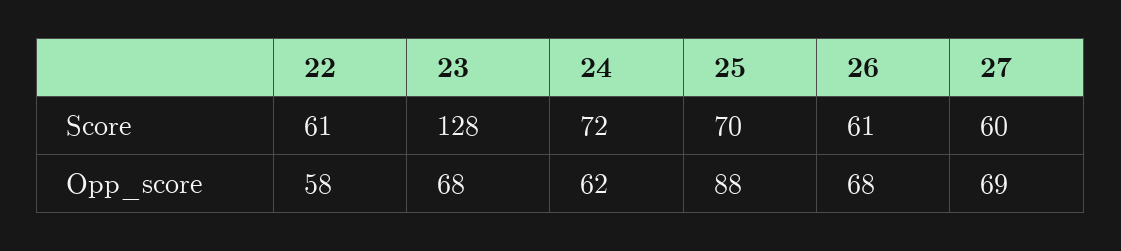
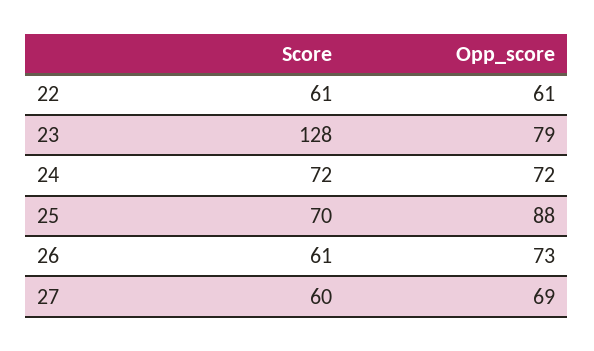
22, Opp_score: 58 -> 61
23, Opp_score: 68 -> 79
24, Opp_score: 62 -> 72
26, Opp_score: 68 -> 73

